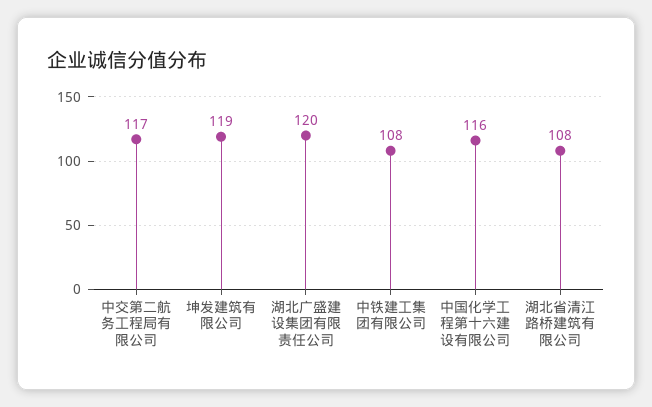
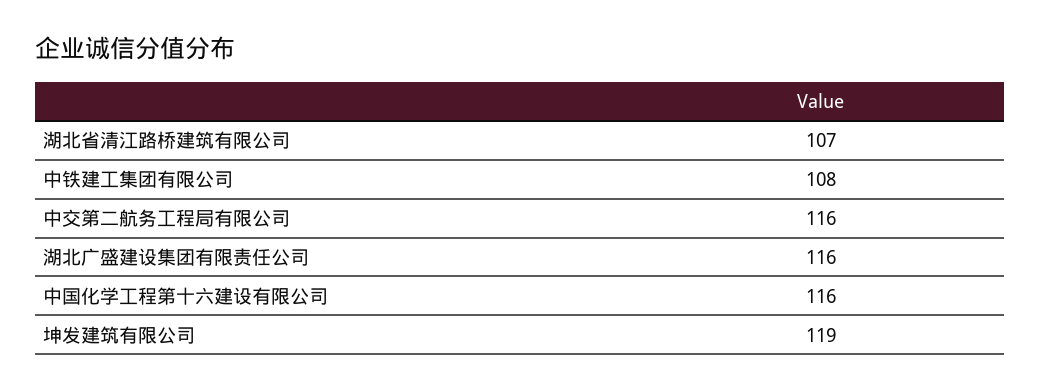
中交第二航务工程局有限公司: 117 -> 116
湖北广盛建设集团有限责任公司: 120 -> 116
湖北省清江路桥建筑有限公司: 108 -> 107

